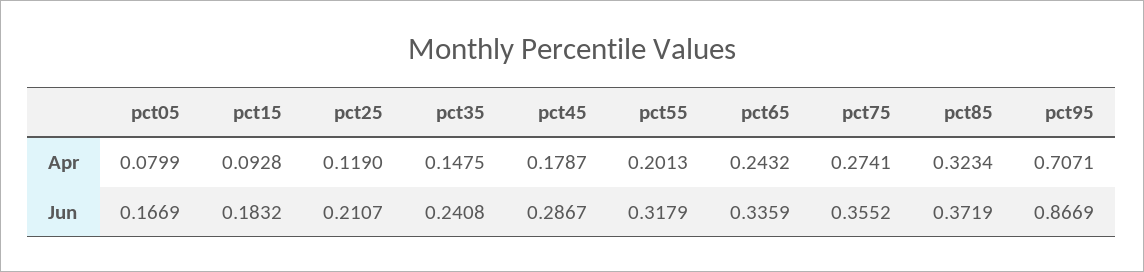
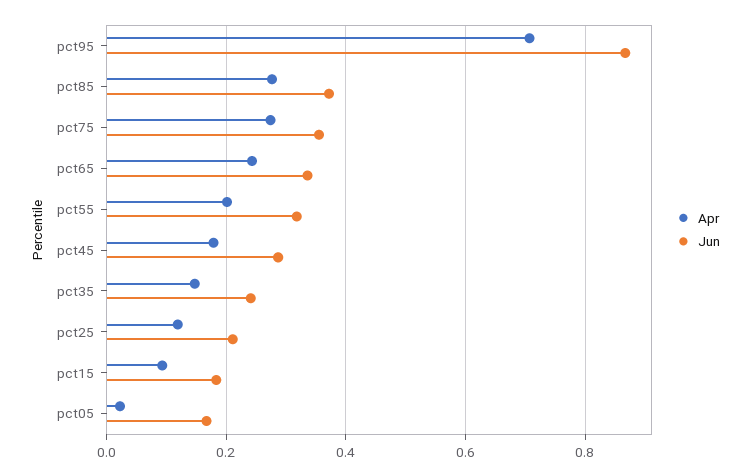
Apr, pct05: 0.0799 -> 0.02
Apr, pct85: 0.3234 -> 0.28

